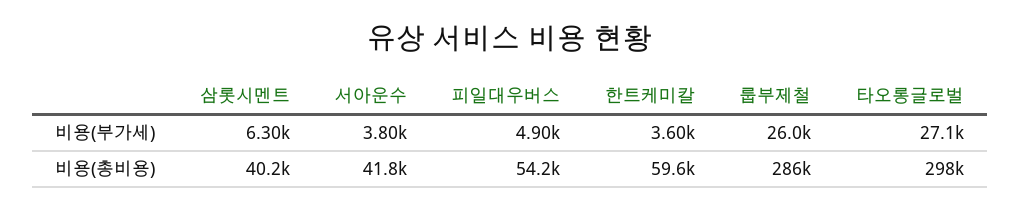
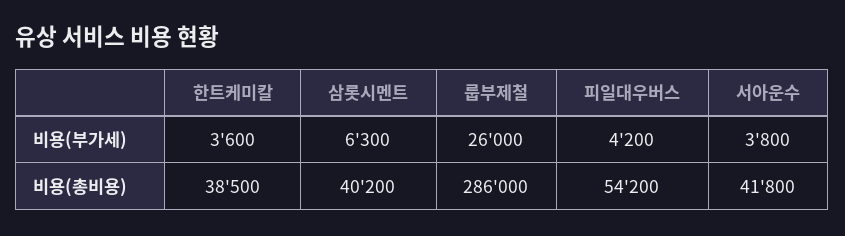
피일대우버스, 비용(부가세): 4900 -> 4200
타오롱글로벌, 비용(부가세): 27100 -> none
한트케미칼, 비용(총비용): 59600 -> 38500
타오롱글로벌, 비용(총비용): 298000 -> none

